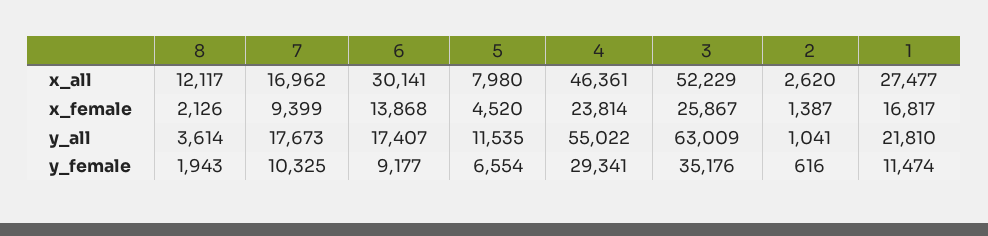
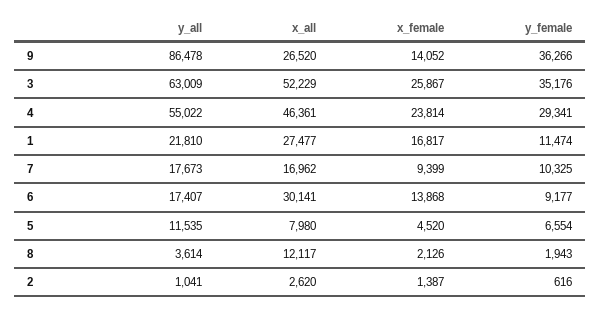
9, y_all: none -> 86478
9, x_all: none -> 26520
9, x_female: none -> 14052
9, y_female: none -> 36266

